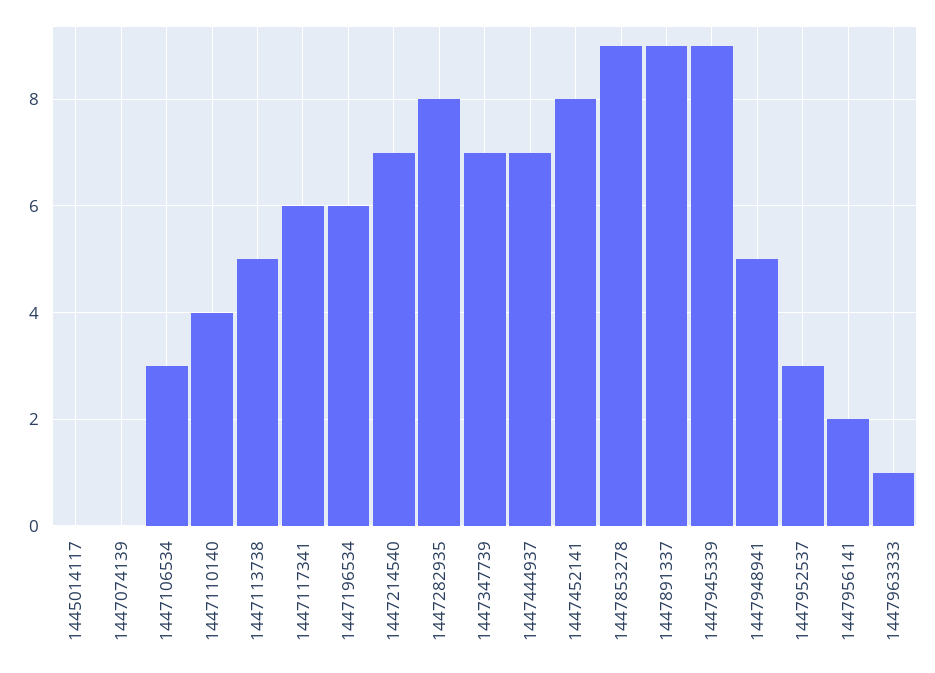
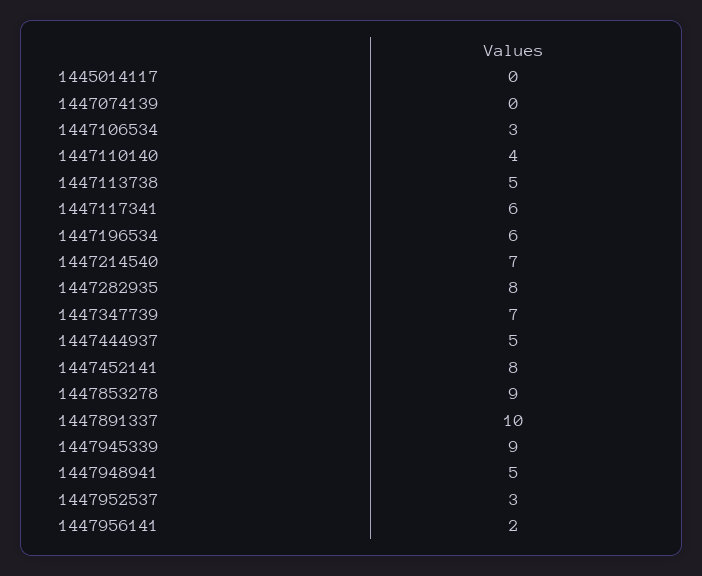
1447444937: 7 -> 5
1447891337: 9 -> 10
1447963333: 1 -> none

